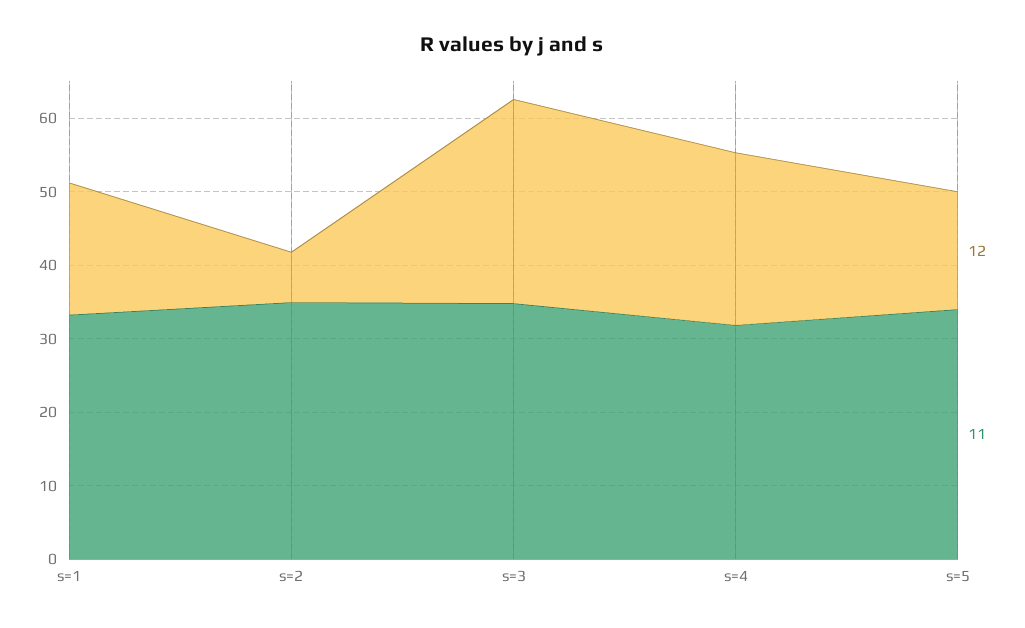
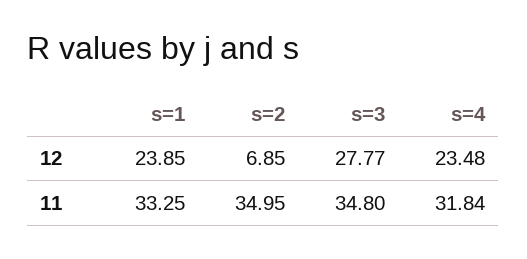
12, s=1: 18 -> 23.85
12, s=5: 16 -> none
11, s=5: 34 -> none

